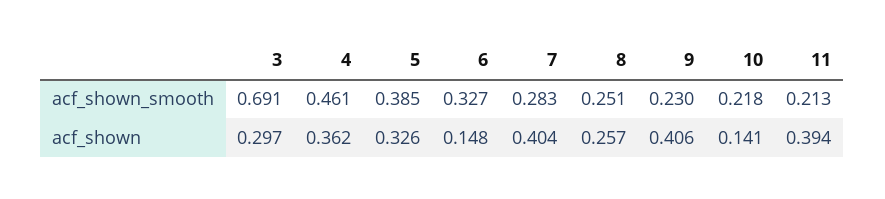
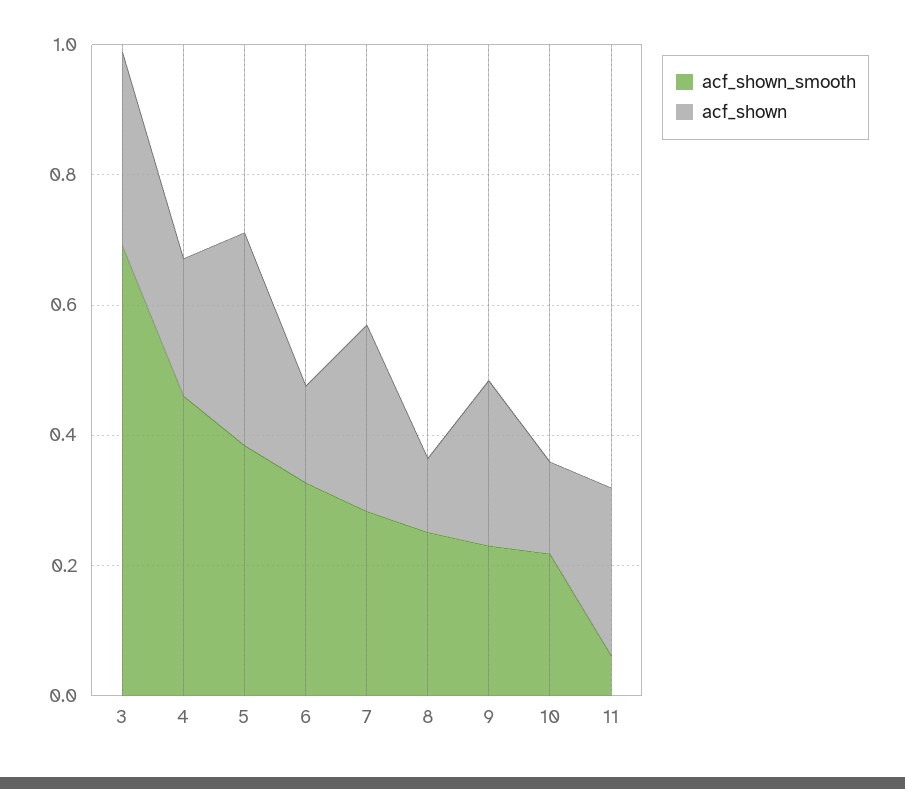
acf_shown_smooth, 11: 0.213 -> 0.05
acf_shown, 4: 0.362 -> 0.2
acf_shown, 7: 0.404 -> 0.3
acf_shown, 8: 0.257 -> 0.1
acf_shown, 9: 0.406 -> 0.25
acf_shown, 11: 0.394 -> 0.25

